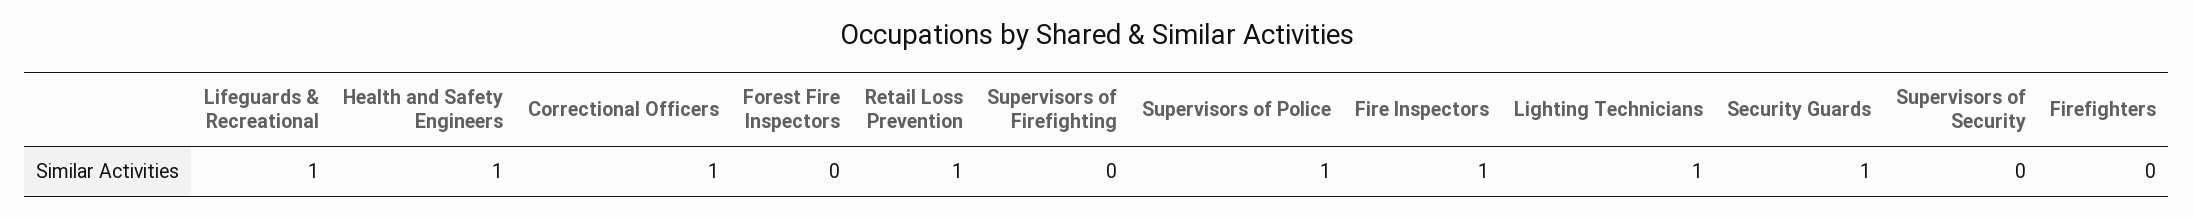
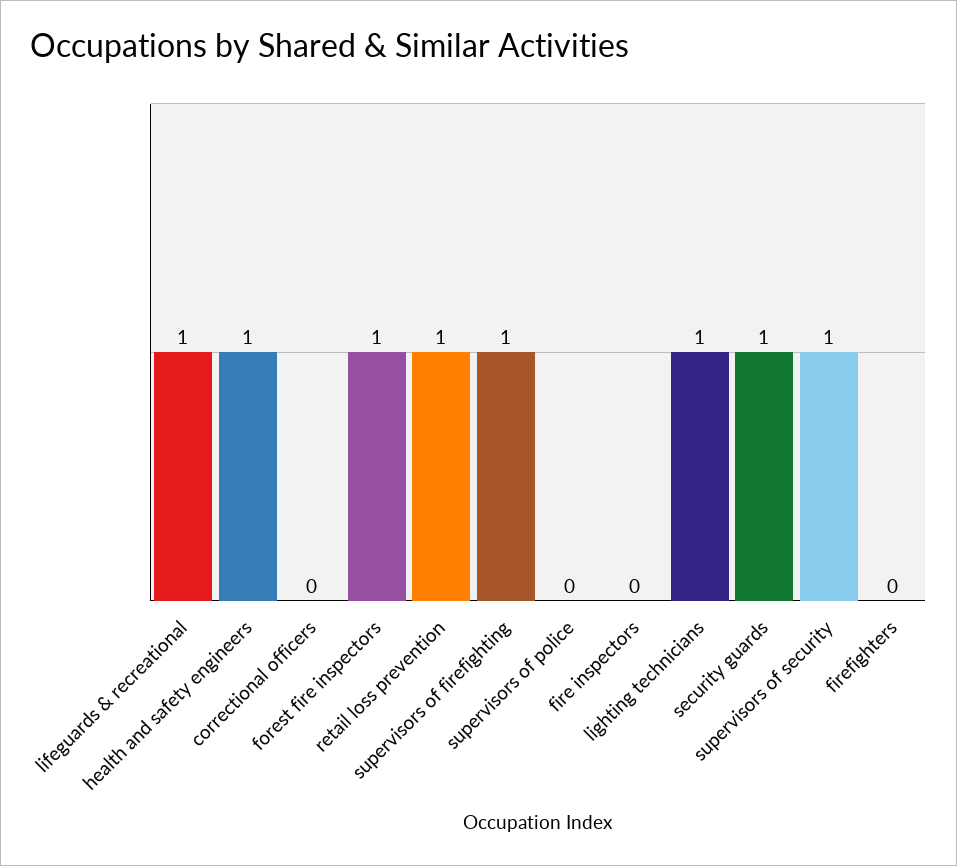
Correctional Officers: 1 -> 0
Forest Fire Inspectors: 0 -> 1
Supervisors of Firefighting: 0 -> 1
Supervisors of Police: 1 -> 0
Fire Inspectors: 1 -> 0
Supervisors of Security: 0 -> 1

